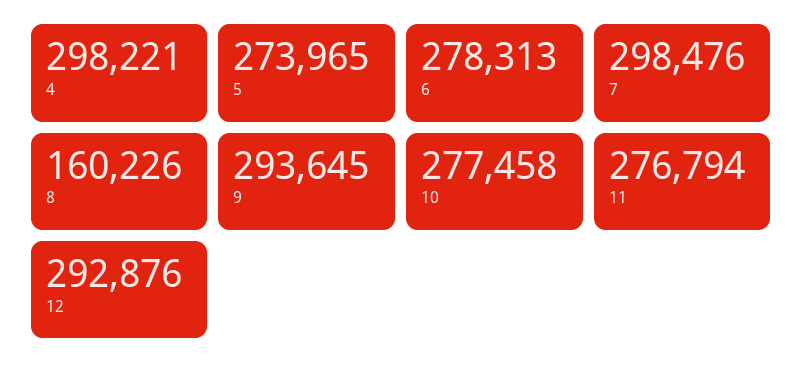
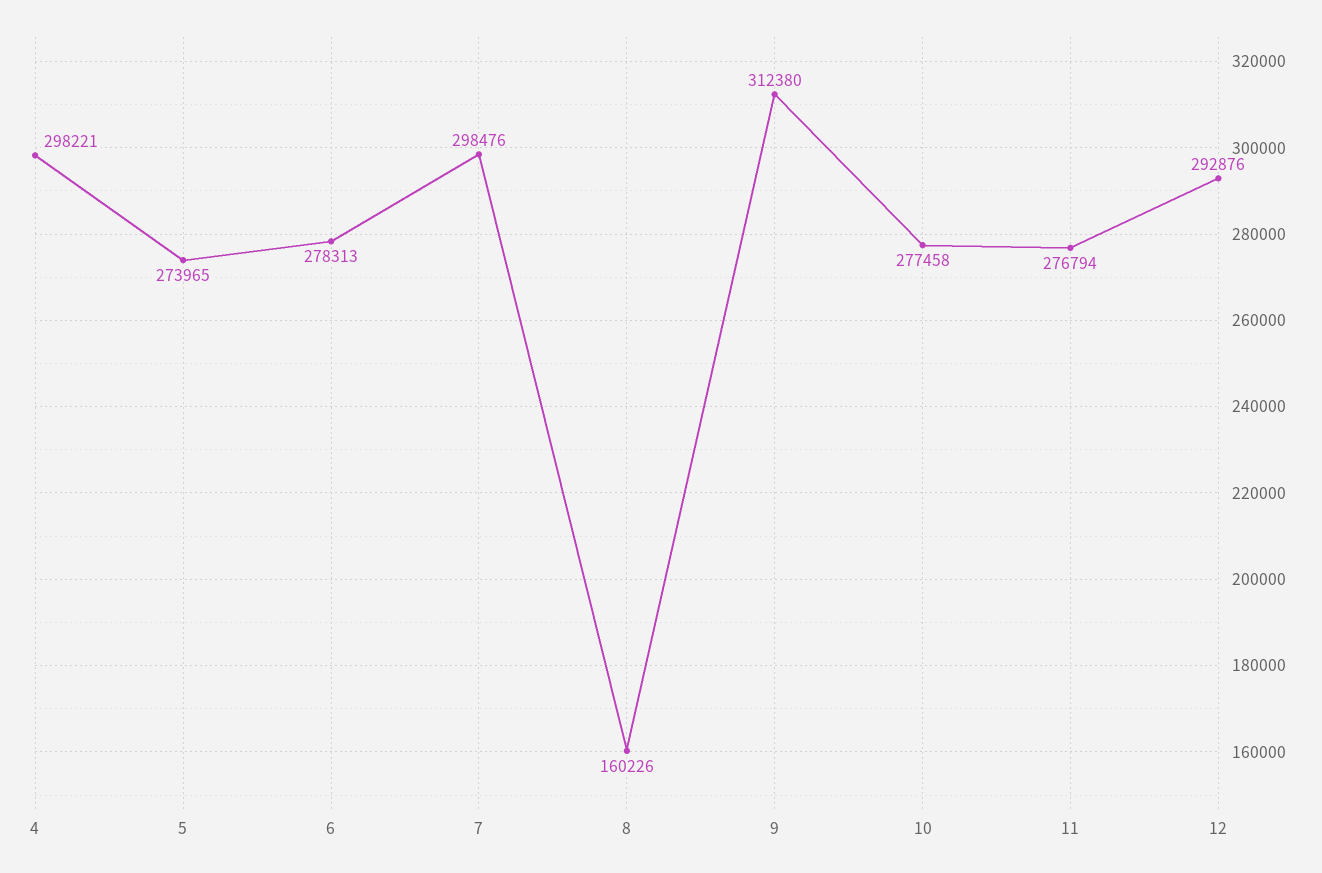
9: 293645 -> 312380

